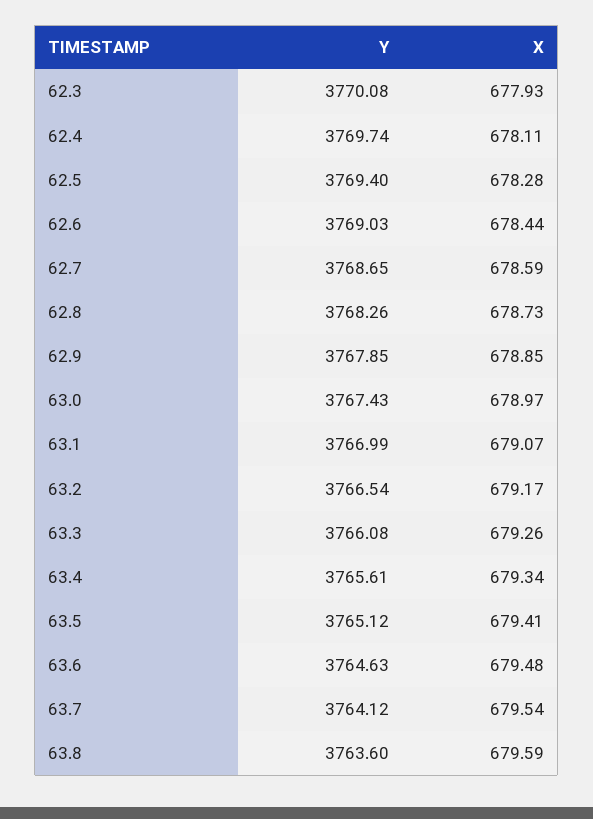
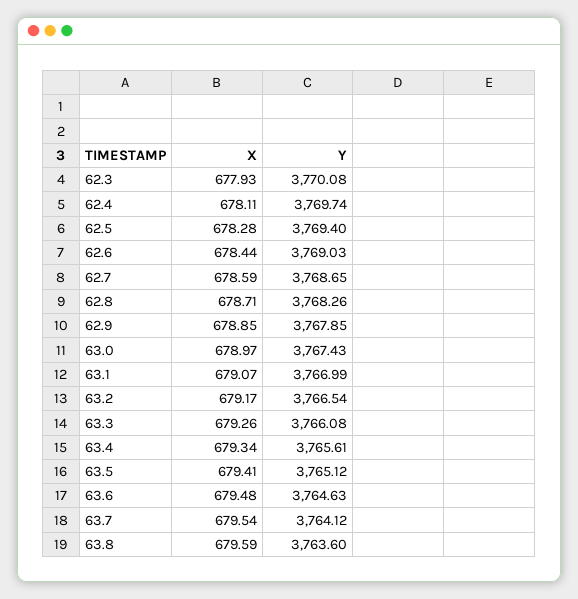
X, 62.8: 678.73 -> 678.71

